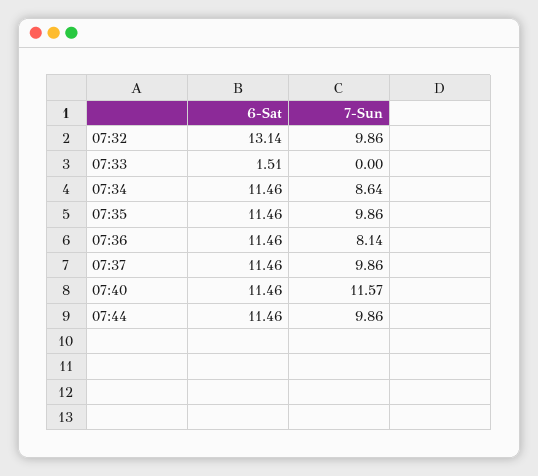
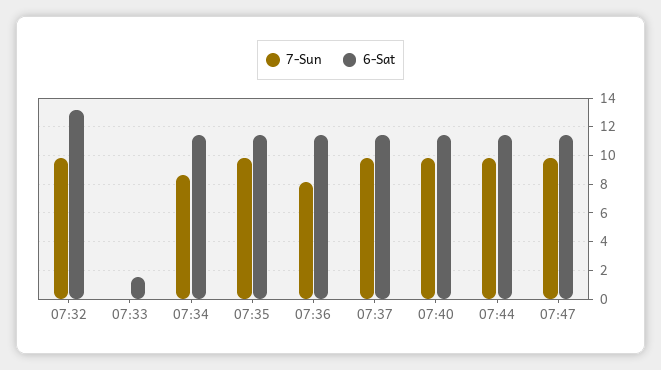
7-Sun, 07:40: 11.57 -> 10
7-Sun, 07:47: none -> 10
6-Sat, 07:47: none -> 11.5

